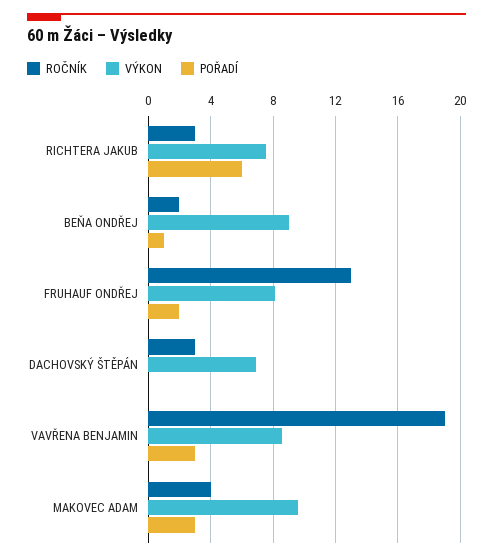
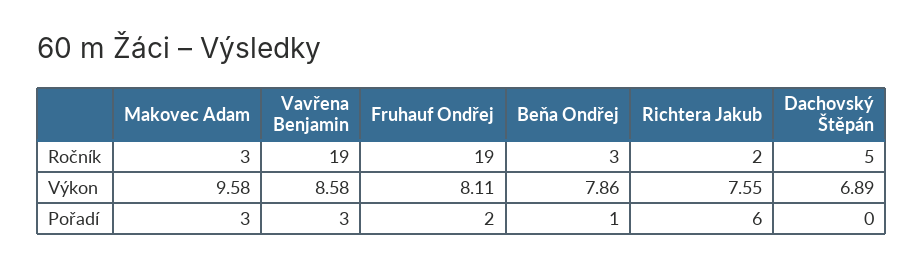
ROČNÍK, RICHTERA JAKUB: 3 -> 2
ROČNÍK, BEŇA ONDŘEJ: 2 -> 3
VÝKON, BEŇA ONDŘEJ: 9 -> 7.86
ROČNÍK, FRUHAUF ONDŘEJ: 13 -> 19
ROČNÍK, DACHOVSKÝ ŠTĚPÁN: 3 -> 5
ROČNÍK, MAKOVEC ADAM: 4 -> 3

